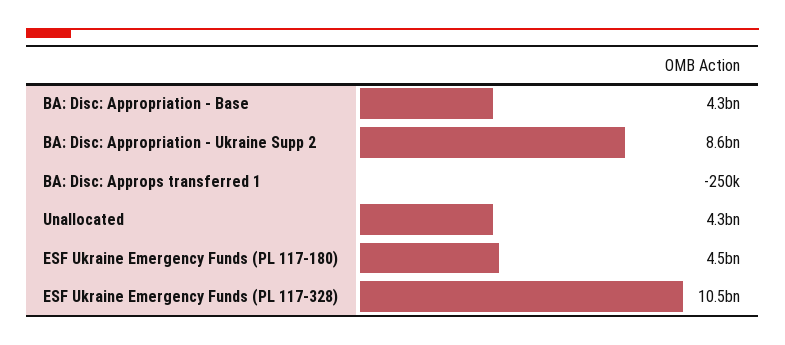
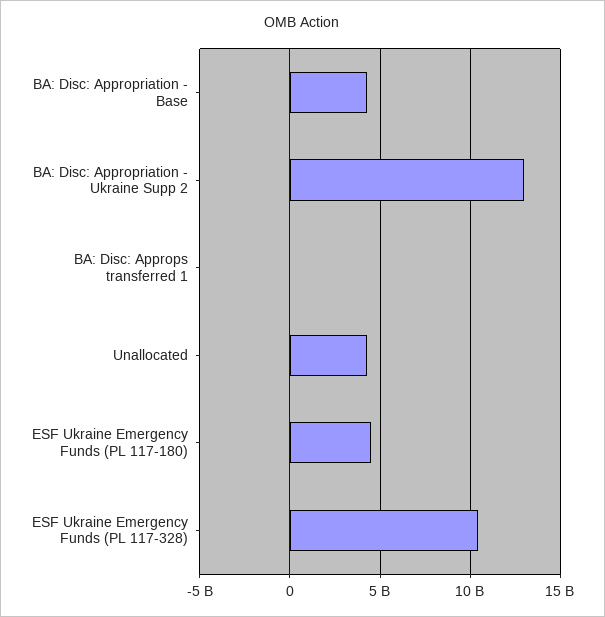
BA: Disc: Appropriation - Ukraine Supp 2: 8600000000 -> 13000000000

